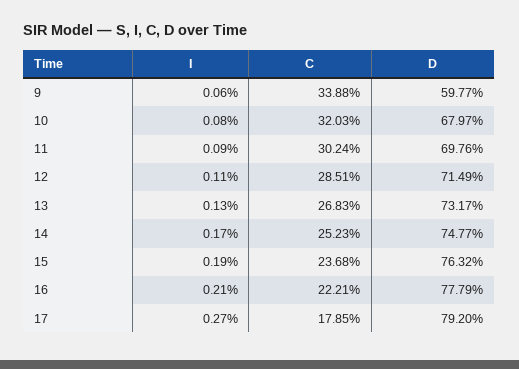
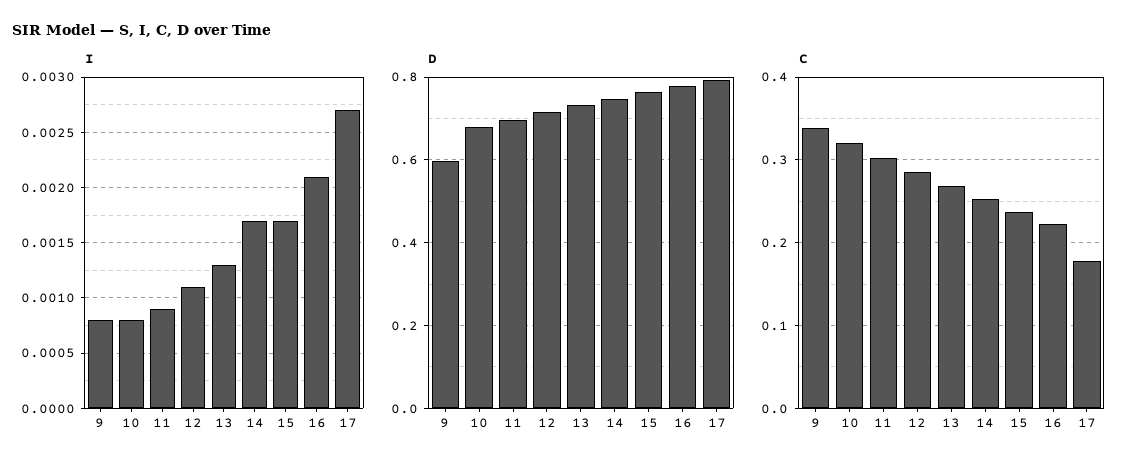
I, 9: 0.0006 -> 0.0008
I, 15: 0.0019 -> 0.0017

